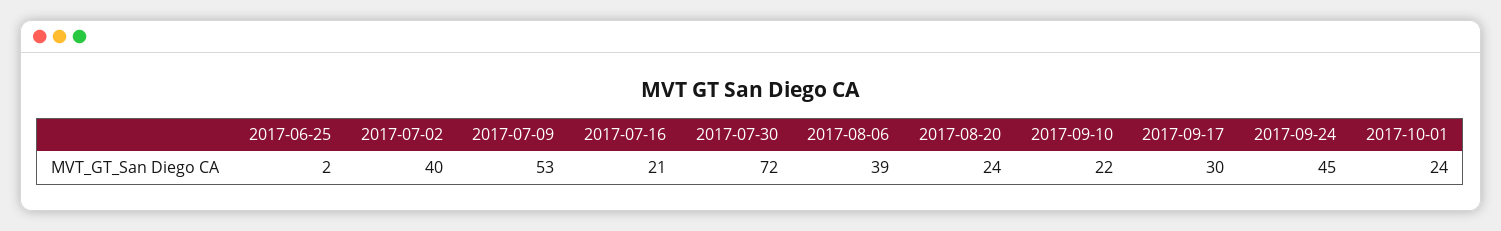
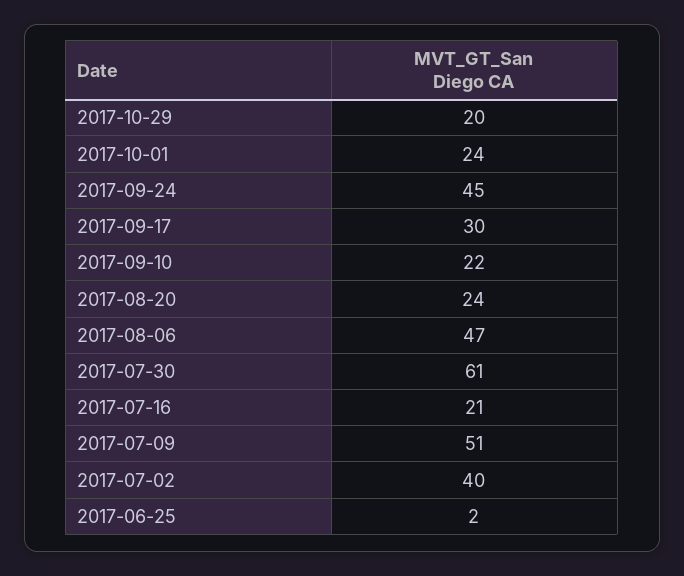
2017-07-09: 53 -> 51
2017-07-30: 72 -> 61
2017-08-06: 39 -> 47
2017-10-29: none -> 20

